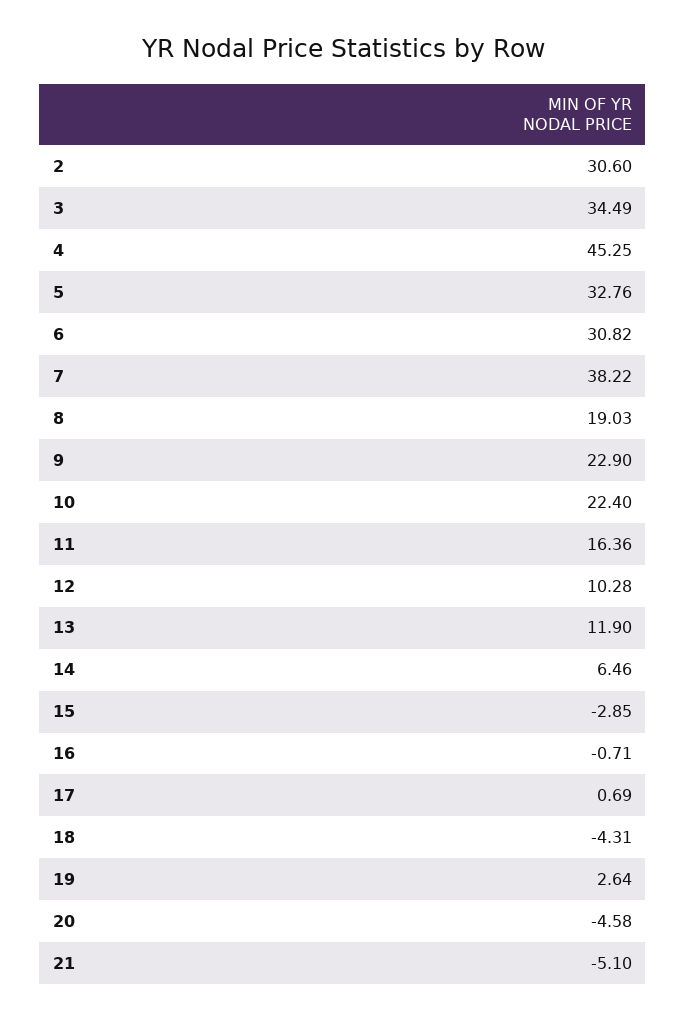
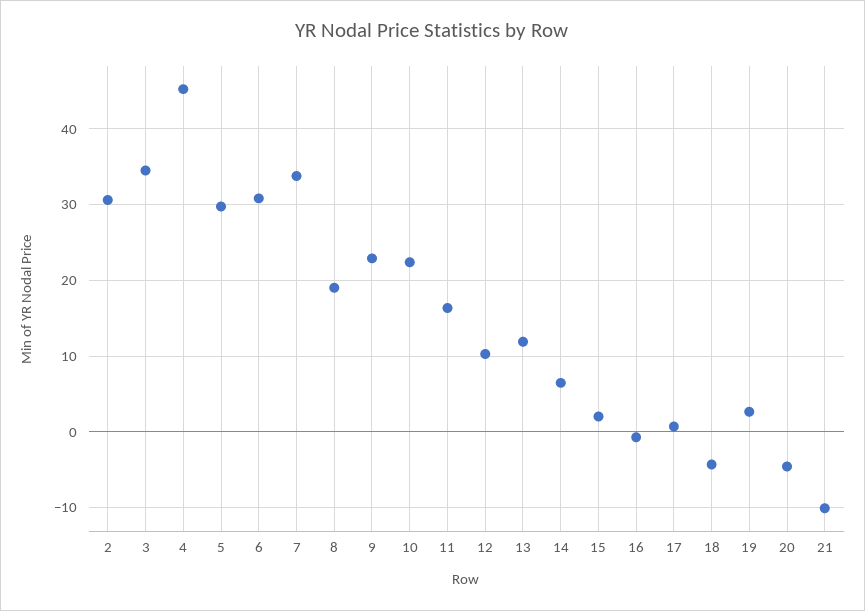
5: 32.76 -> 30
7: 38.22 -> 34
15: -2.85 -> 2
21: -5.1 -> -10

